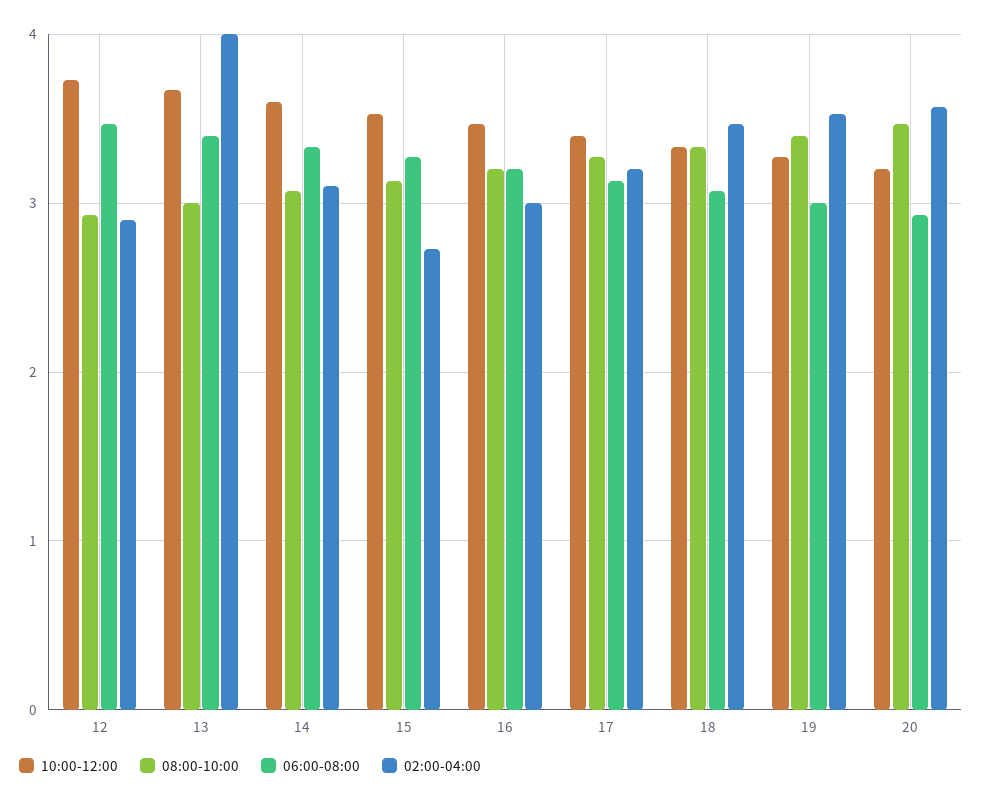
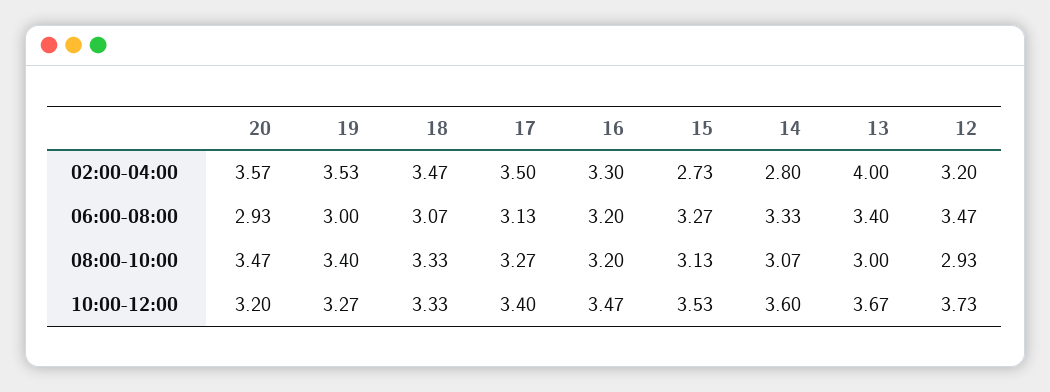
02:00-04:00, 12: 2.9 -> 3.2
02:00-04:00, 14: 3.1 -> 2.8
02:00-04:00, 16: 3 -> 3.3
02:00-04:00, 17: 3.2 -> 3.5

